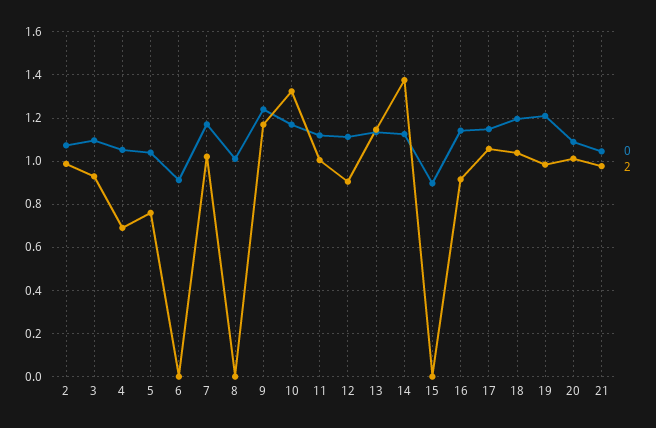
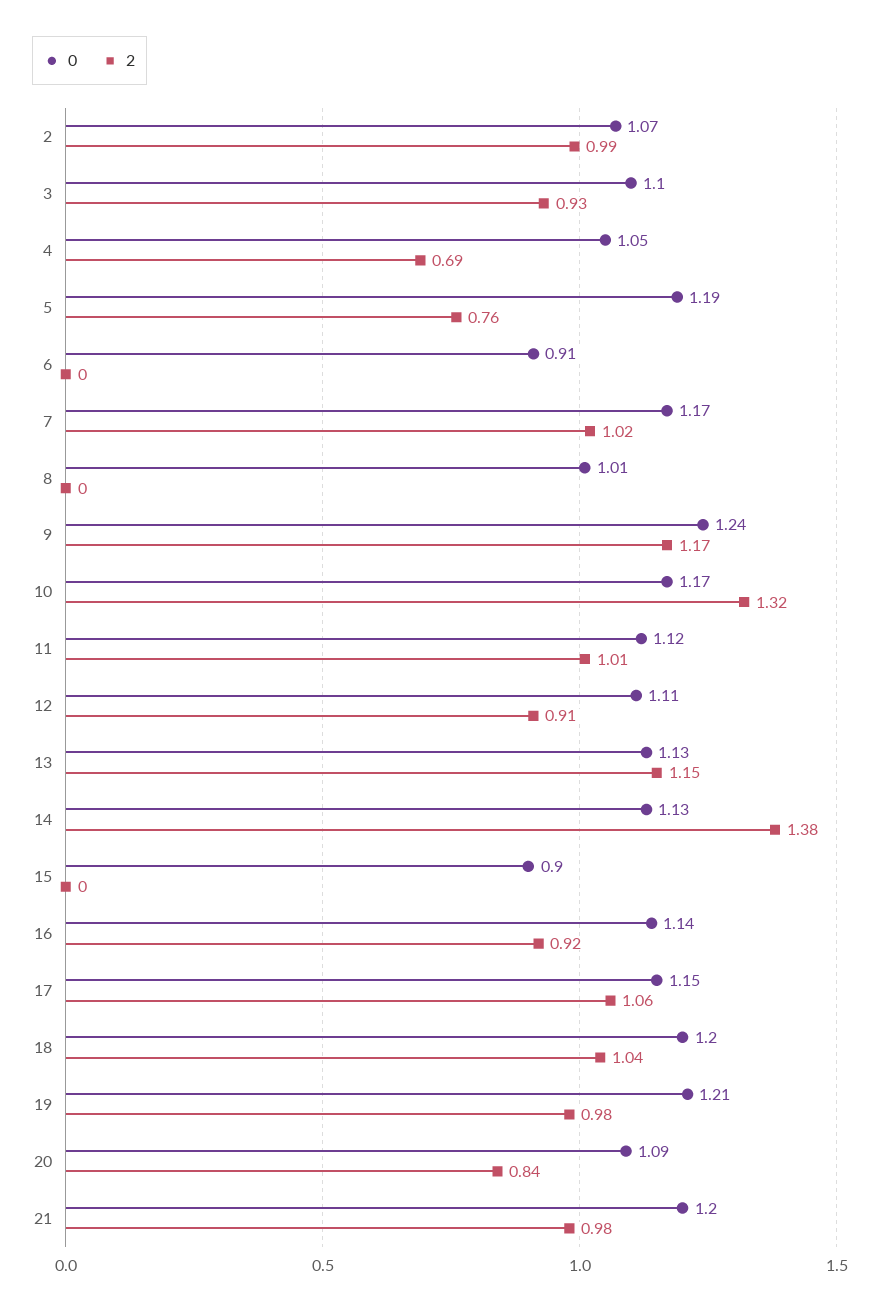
0, 5: 1.05 -> 1.19
2, 20: 1 -> 0.84
0, 21: 1.05 -> 1.2

